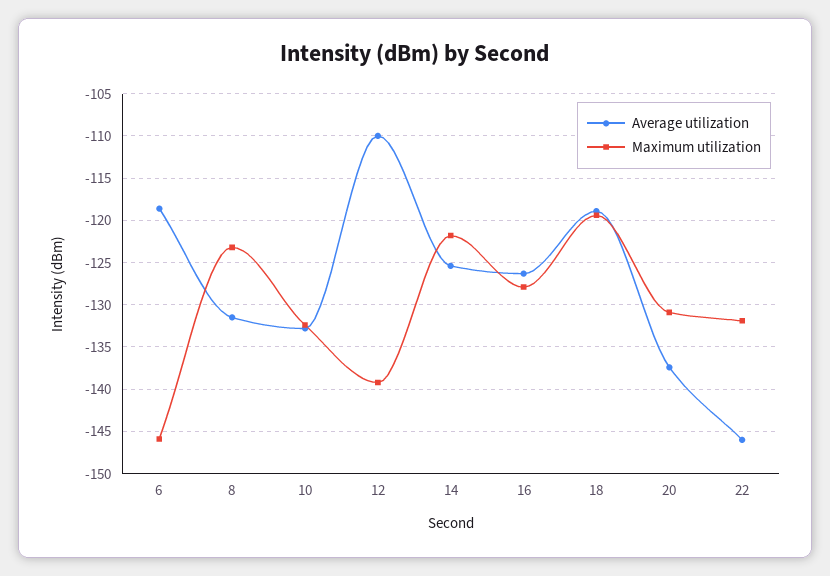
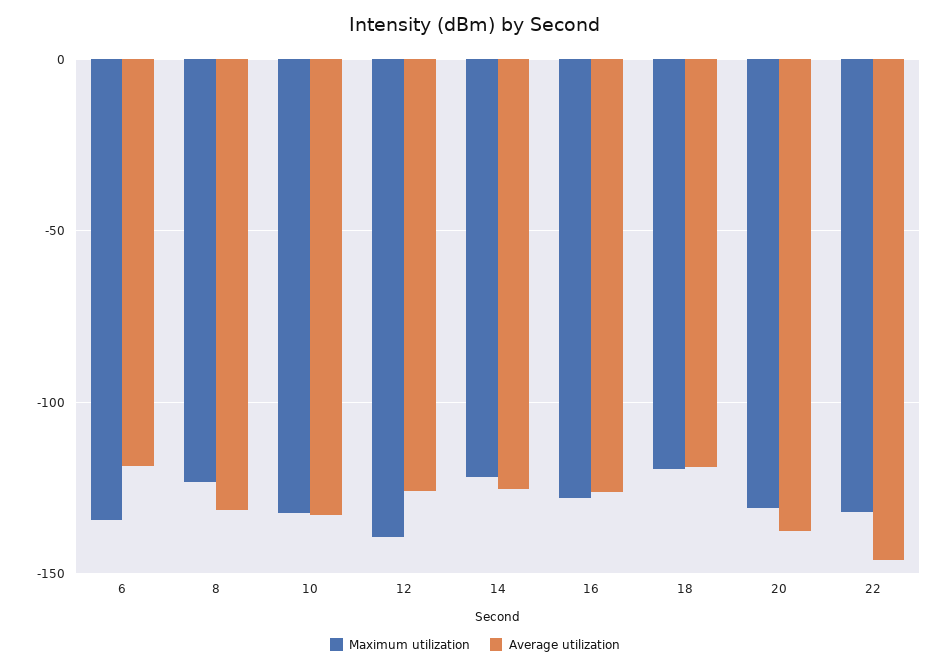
Maximum utilization, 6: -146 -> -135
Average utilization, 12: -110 -> -125

